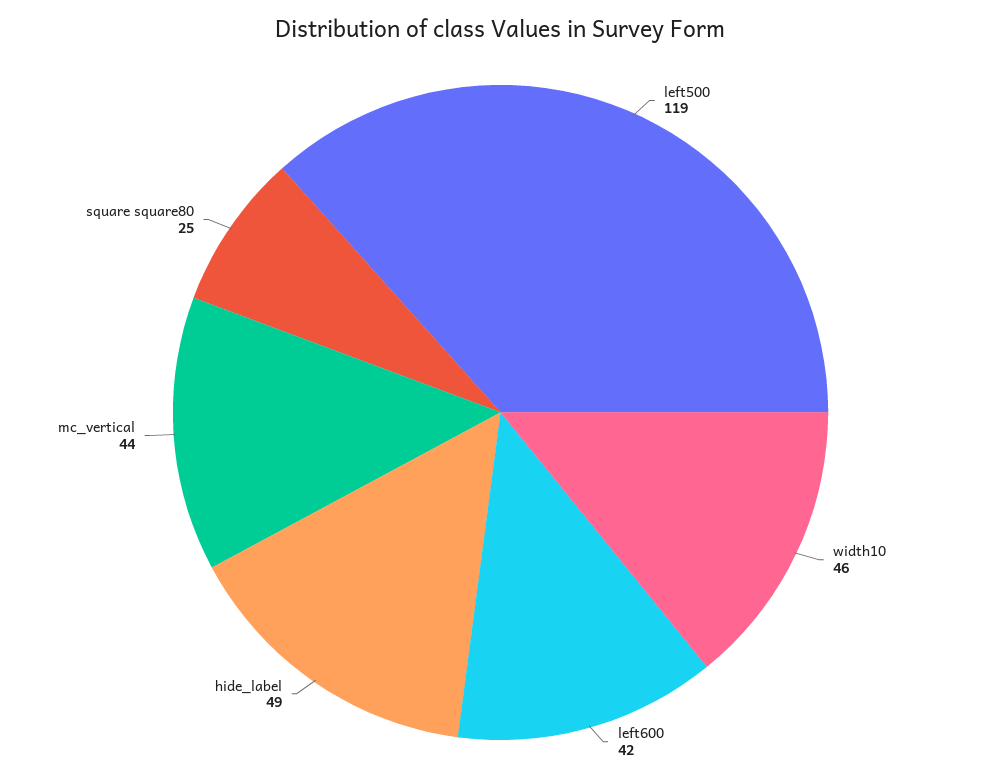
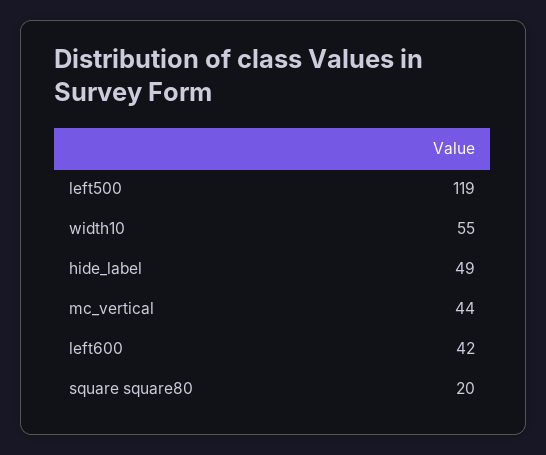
width10: 46 -> 55
square square80: 25 -> 20

